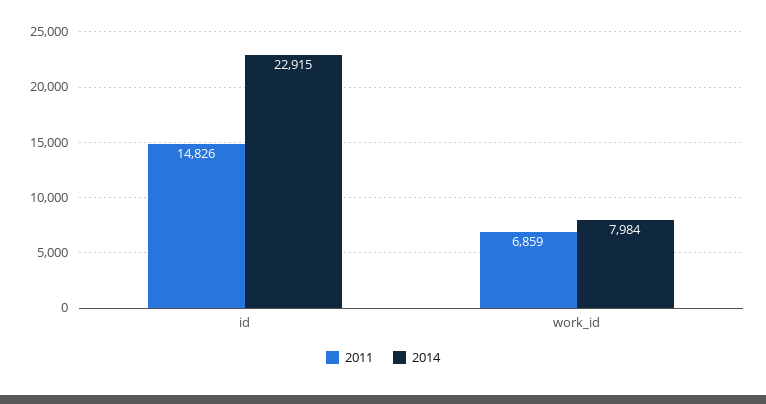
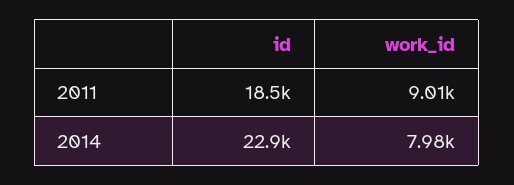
2011, id: 14826 -> 18500
2011, work_id: 6859 -> 9010

